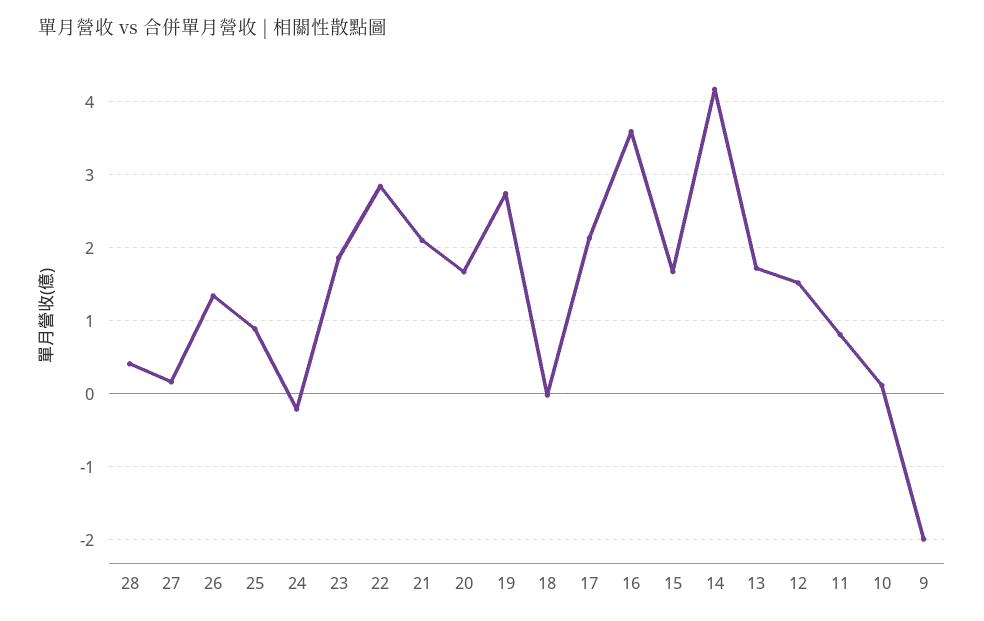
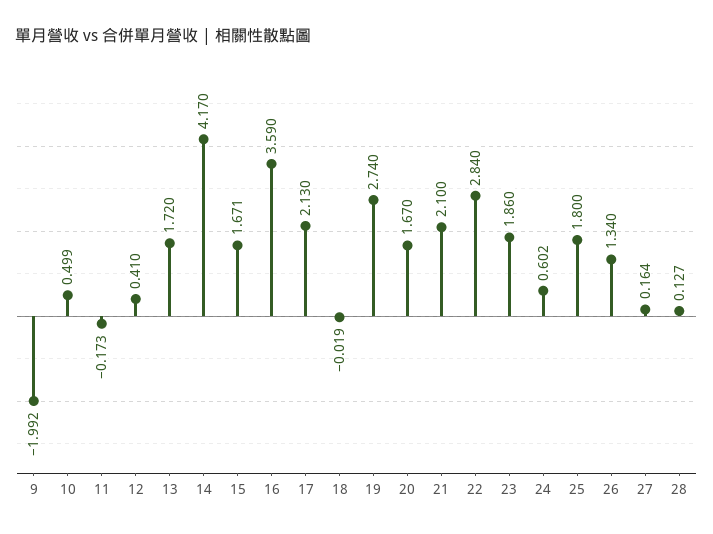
28: 0.4 -> 0.127
25: 0.9 -> 1.8
24: -0.2 -> 0.602
12: 1.5 -> 0.41
11: 0.8 -> -0.173
10: 0.1 -> 0.499

